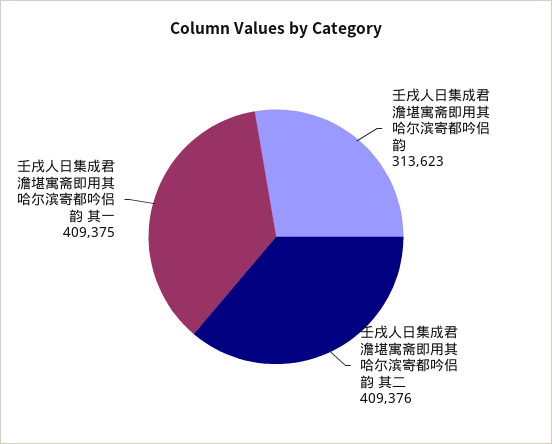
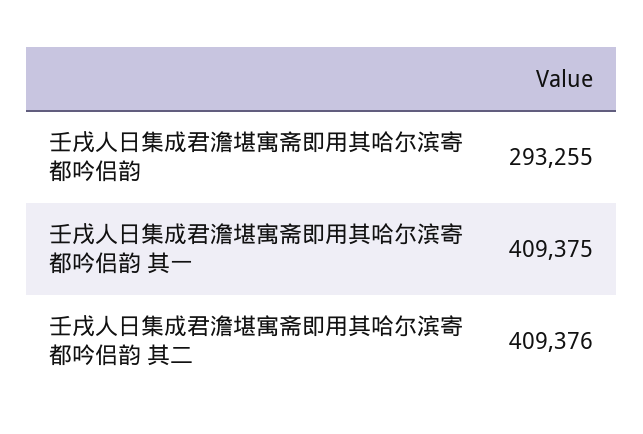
壬戌人日集成君澹堪寓斋即用其哈尔滨寄都吟侣韵: 313623 -> 293255

